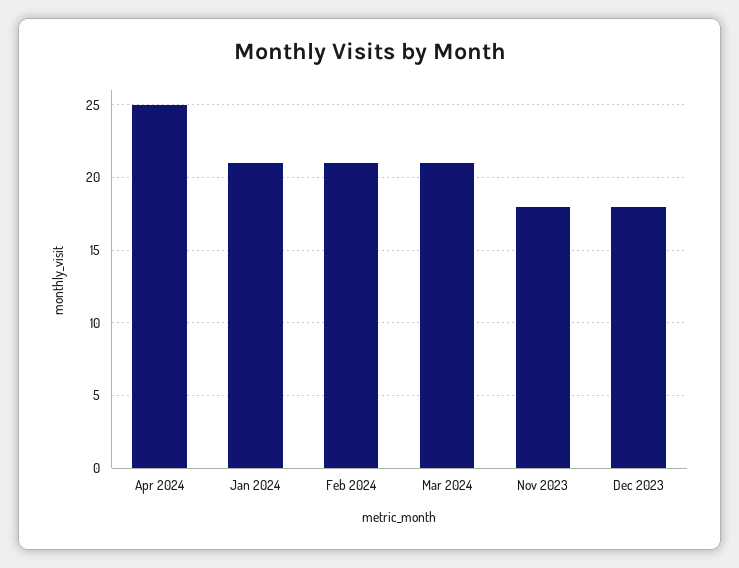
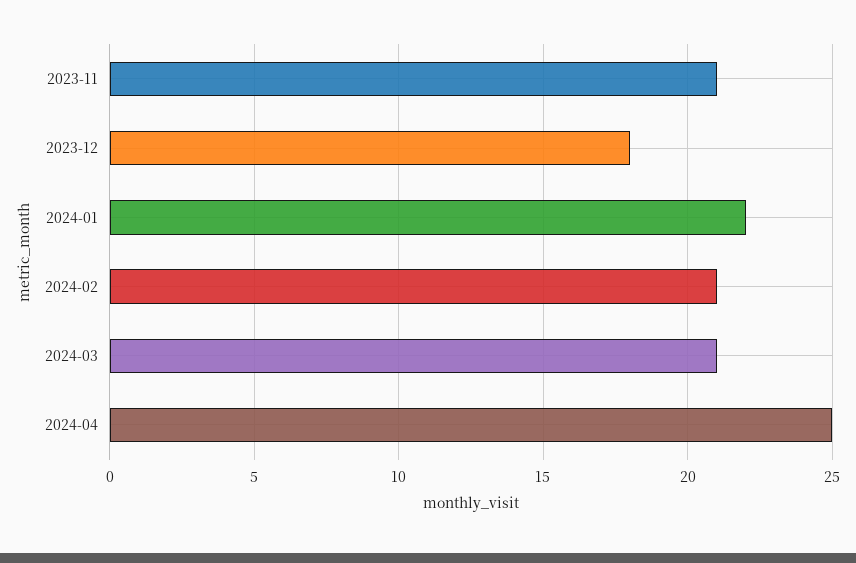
Jan 2024: 21 -> 22
Nov 2023: 18 -> 21

